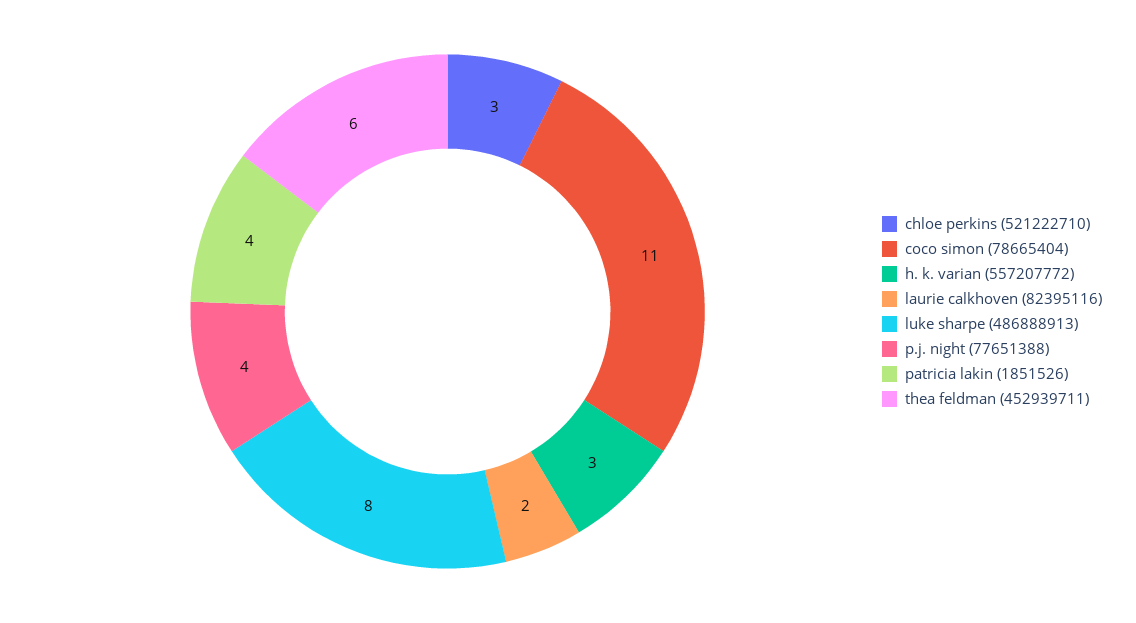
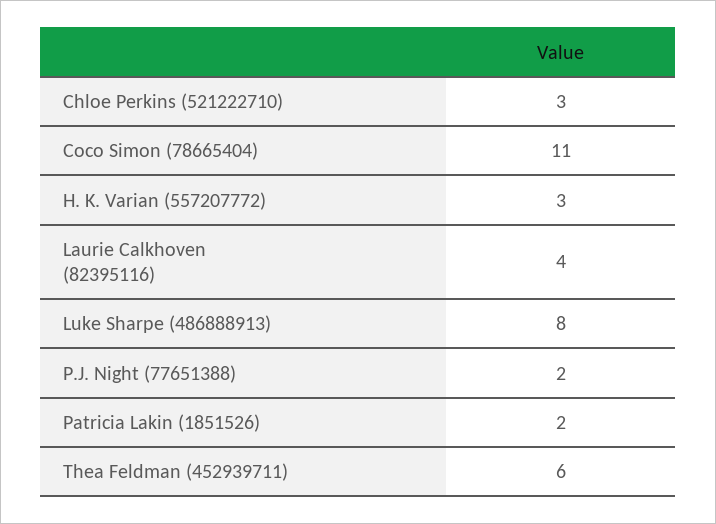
laurie calkhoven (82395116): 2 -> 4
p.j. night (77651388): 4 -> 2
patricia lakin (1851526): 4 -> 2

